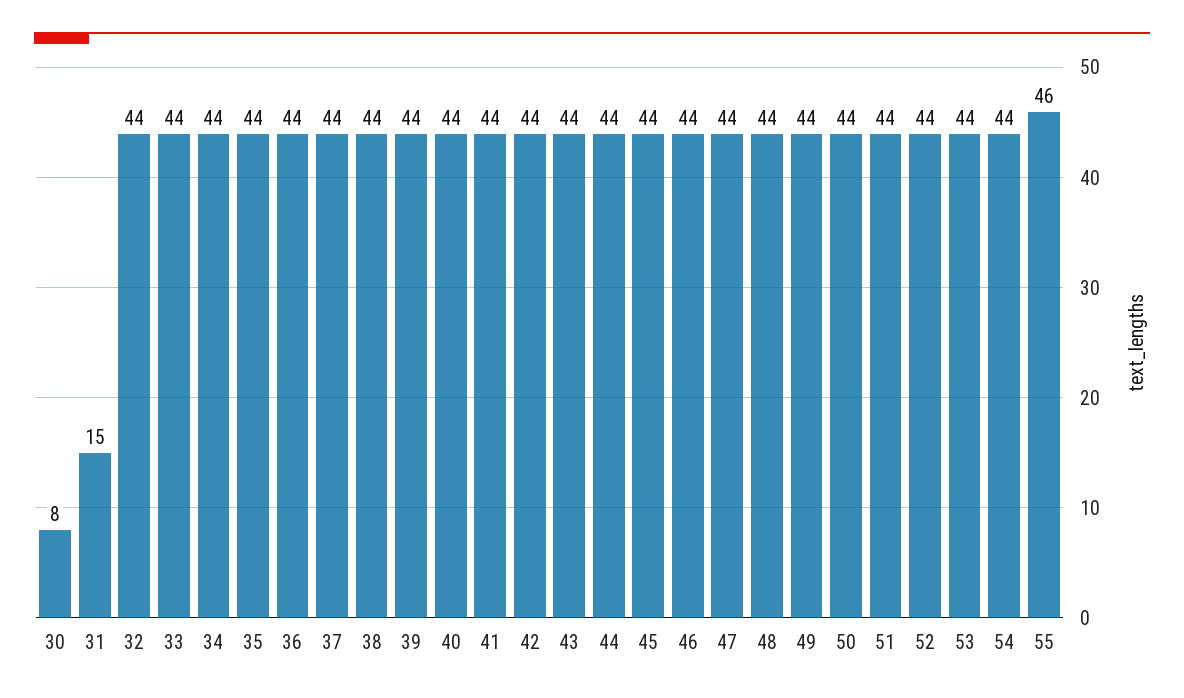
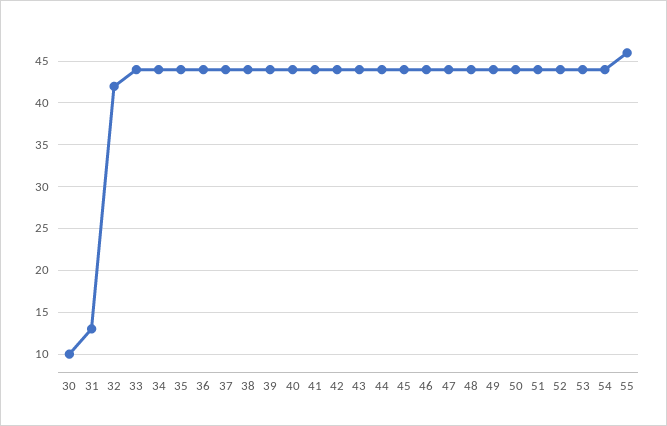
30: 8 -> 10
31: 15 -> 13
32: 44 -> 42

